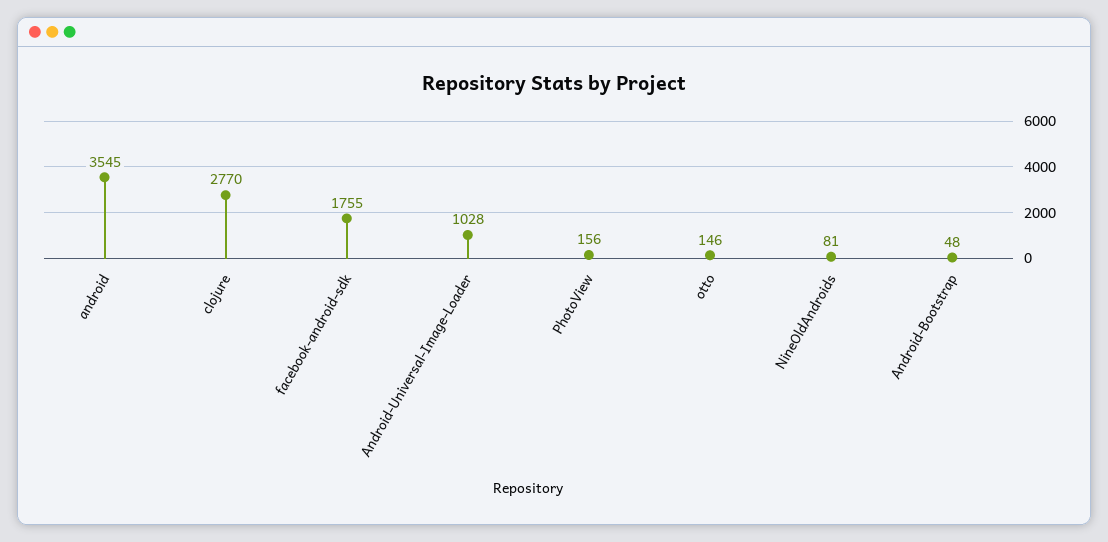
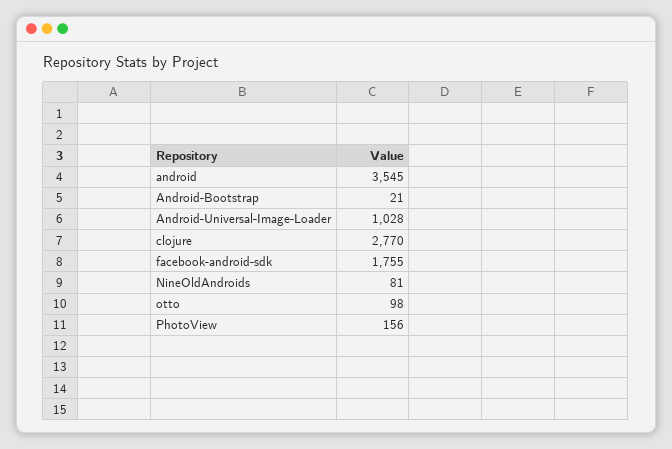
otto: 146 -> 98
Android-Bootstrap: 48 -> 21

